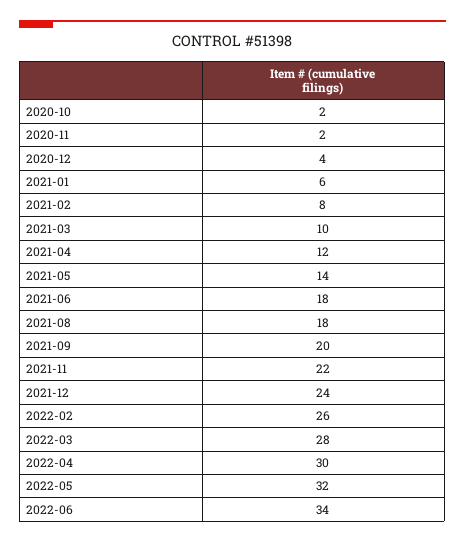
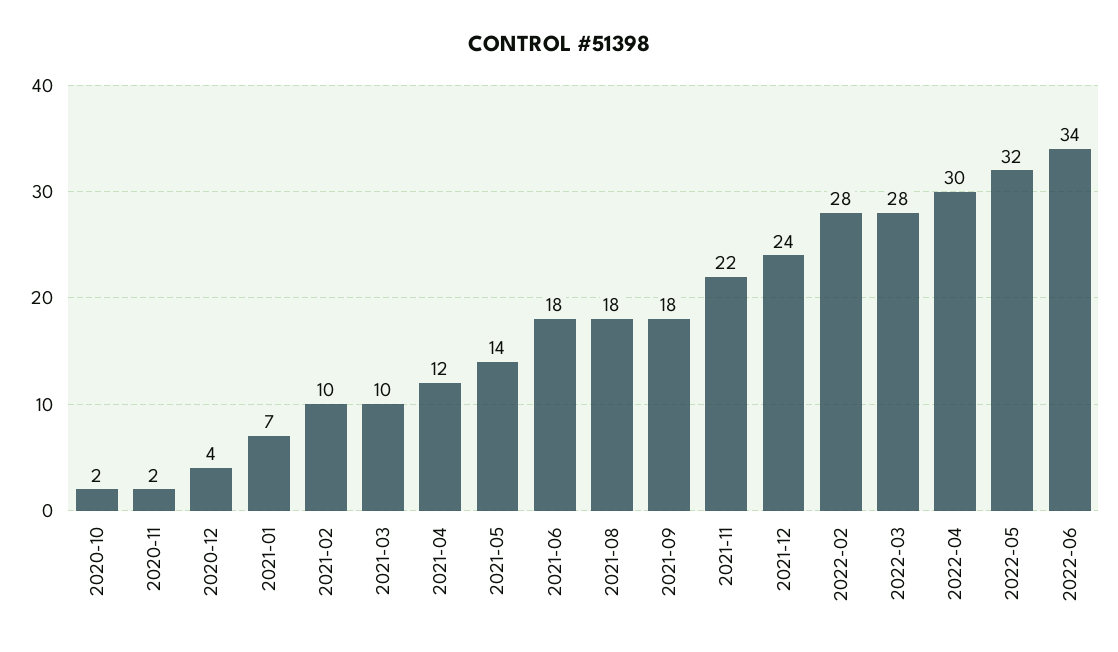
2021-01: 6 -> 7
2021-02: 8 -> 10
2021-09: 20 -> 18
2022-02: 26 -> 28

